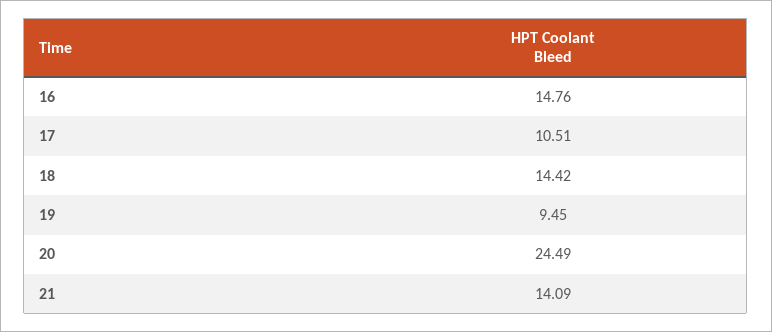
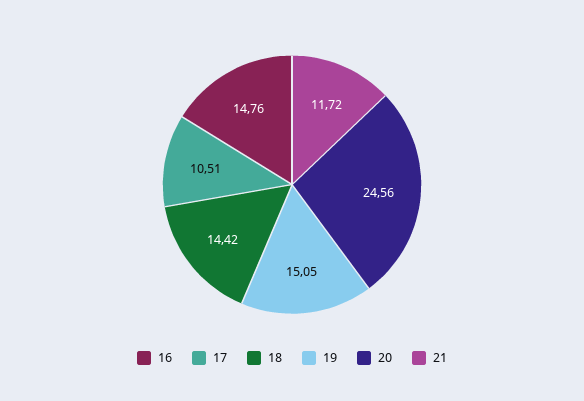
19: 9.45 -> 15.05
20: 24.49 -> 24.56
21: 14.09 -> 11.72

